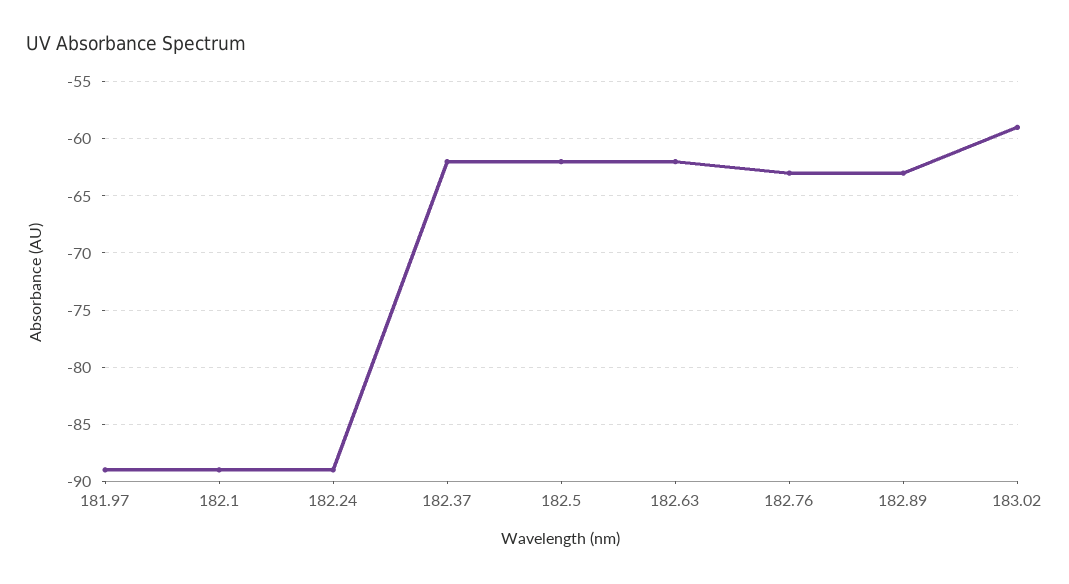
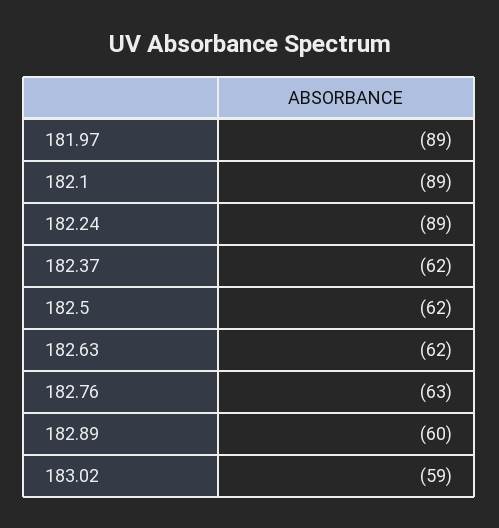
182.89: -63 -> -60

